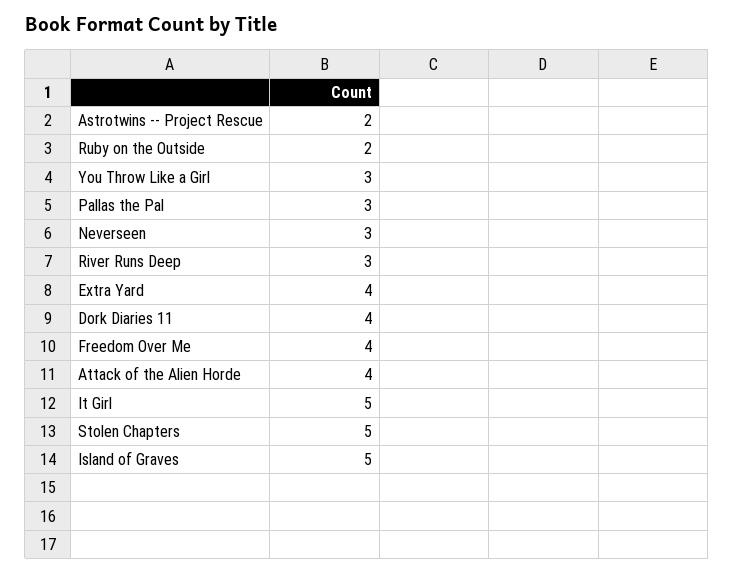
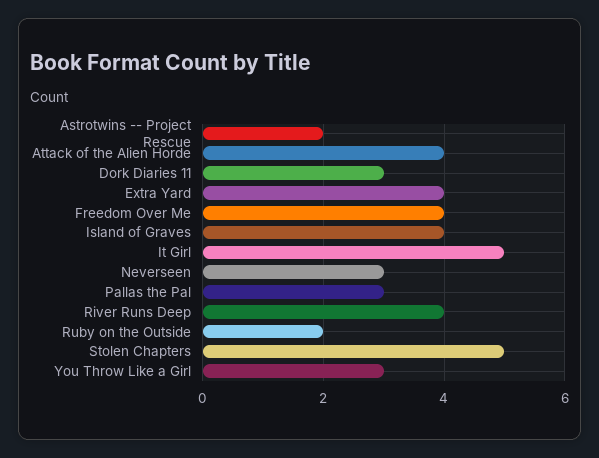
River Runs Deep: 3 -> 4
Dork Diaries 11: 4 -> 3
Island of Graves: 5 -> 4

